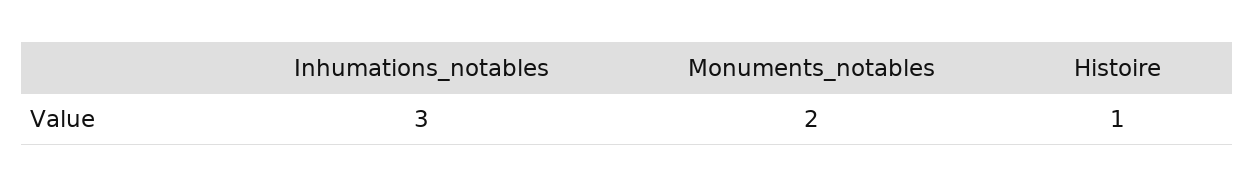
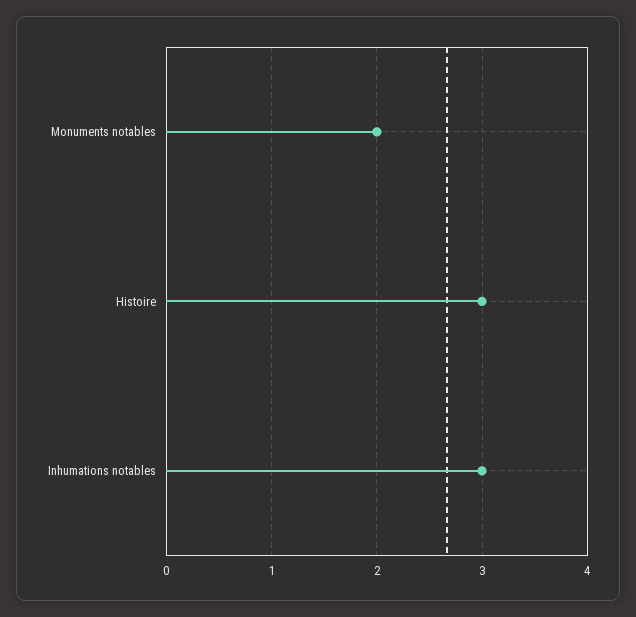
Histoire: 1 -> 3

